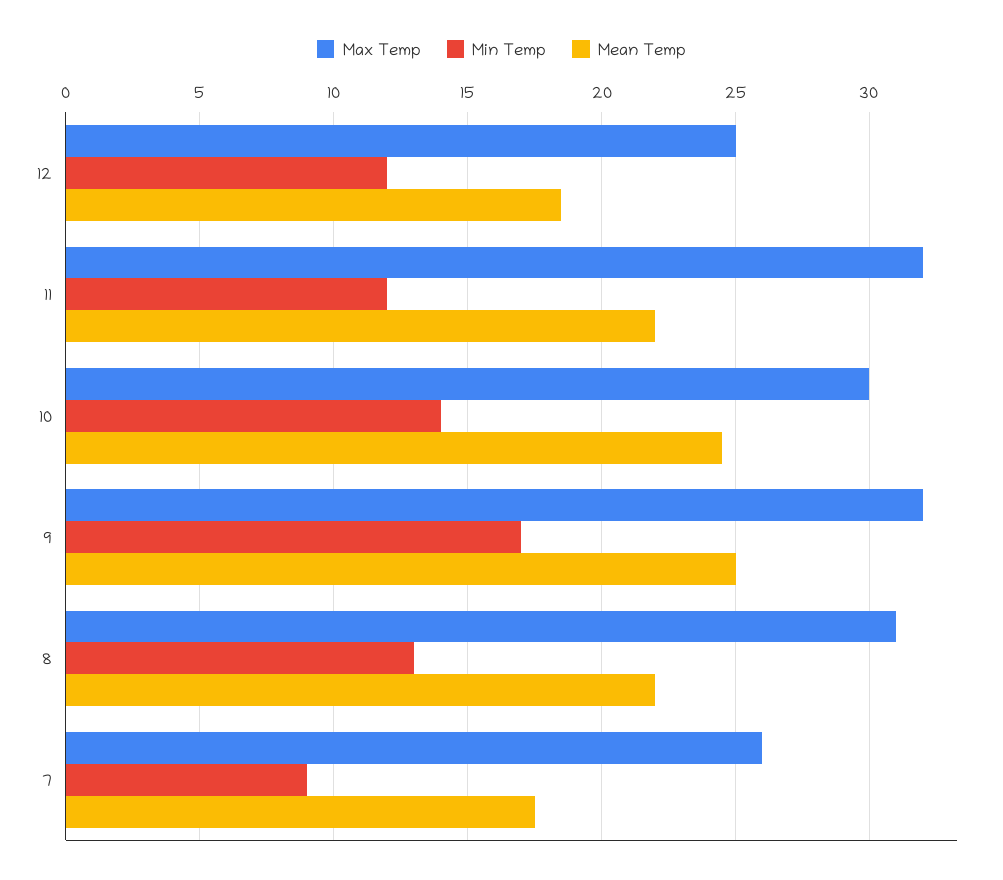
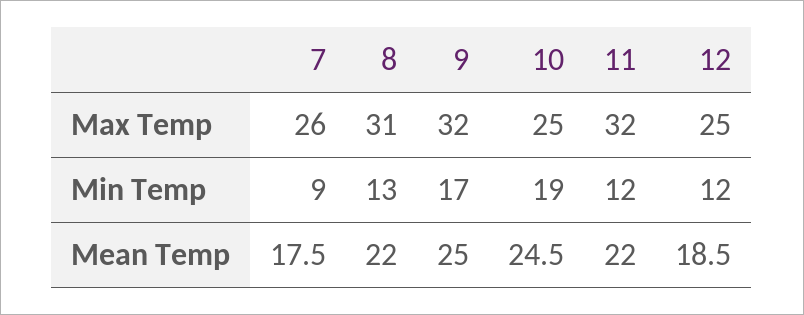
Max Temp, 10: 30 -> 25
Min Temp, 10: 14 -> 19

